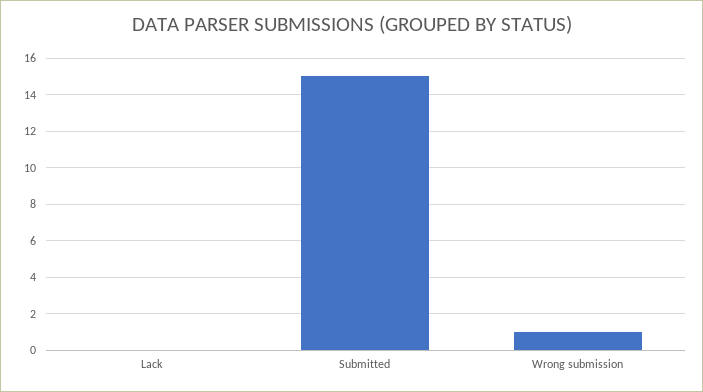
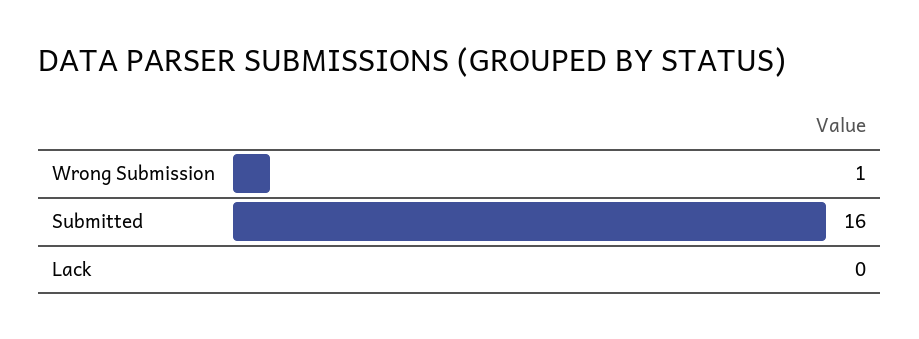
Submitted: 15 -> 16

